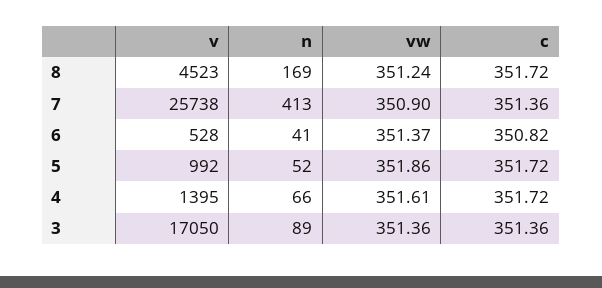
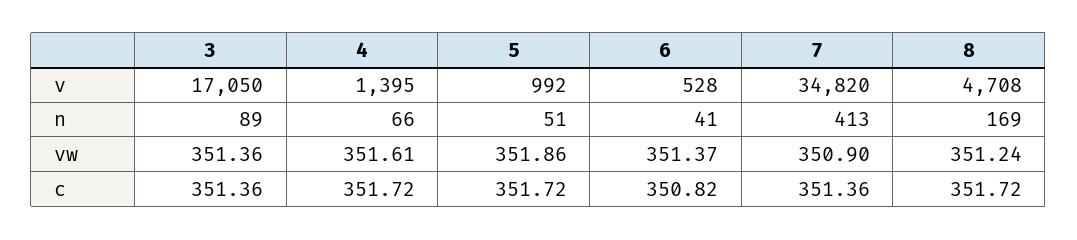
v, 8: 4523 -> 4708
v, 7: 25738 -> 34820
n, 5: 52 -> 51

